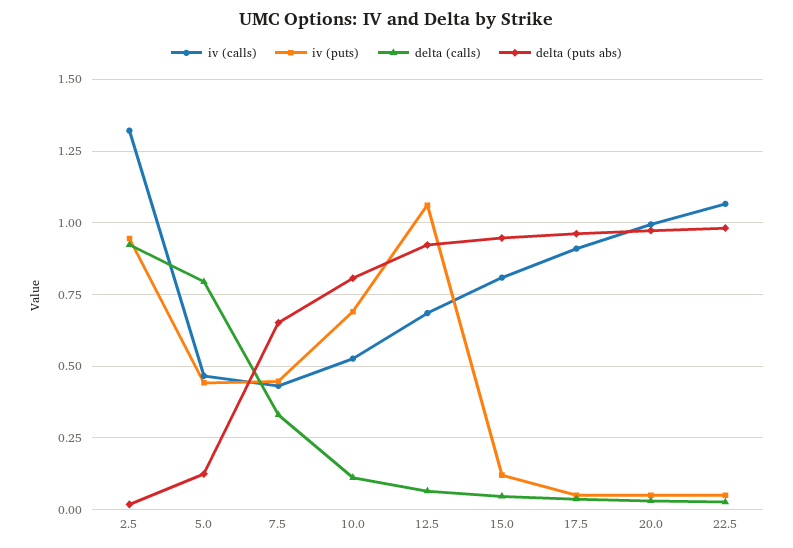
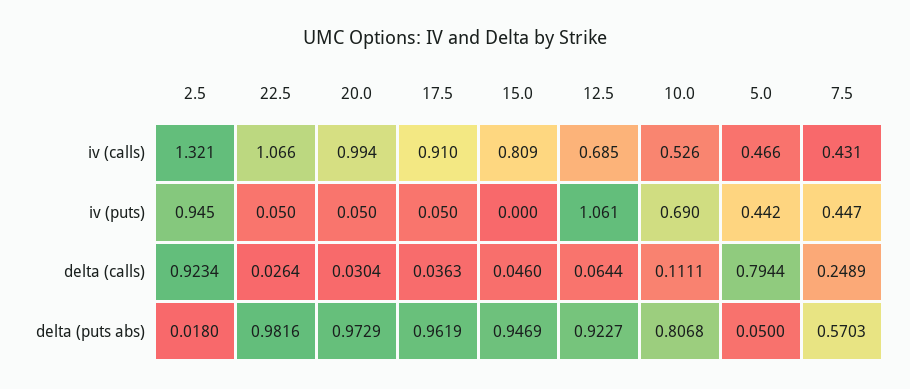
delta (puts abs), 5.0: 0.125 -> 0.05
delta (calls), 7.5: 0.325 -> 0.2489
delta (puts abs), 7.5: 0.65 -> 0.5703
iv (puts), 15.0: 0.125 -> 0

